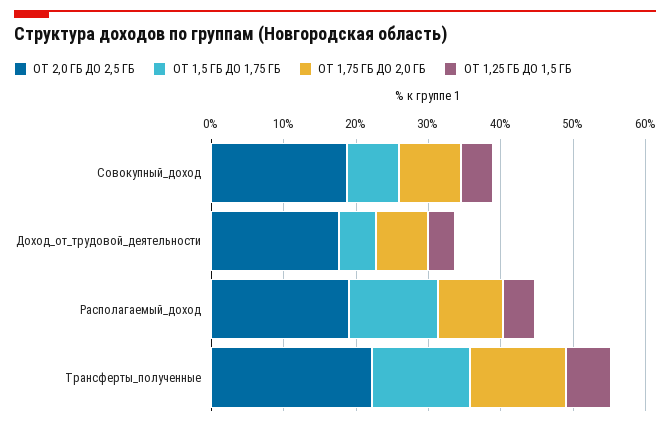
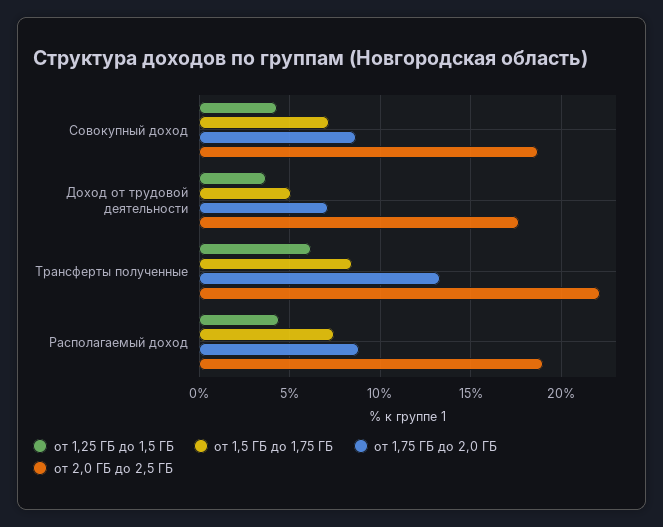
ОТ 1,5 ГБ ДО 1,75 ГБ, Располагаемый_доход: 12 -> 7.5
ОТ 1,5 ГБ ДО 1,75 ГБ, Трансферты_полученные: 14 -> 8.5

